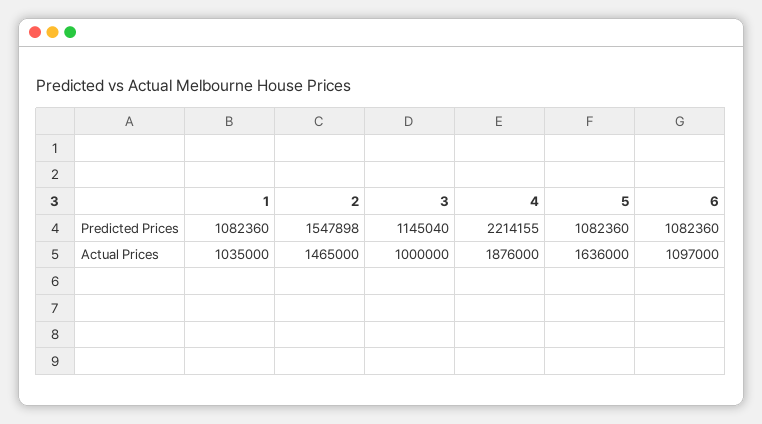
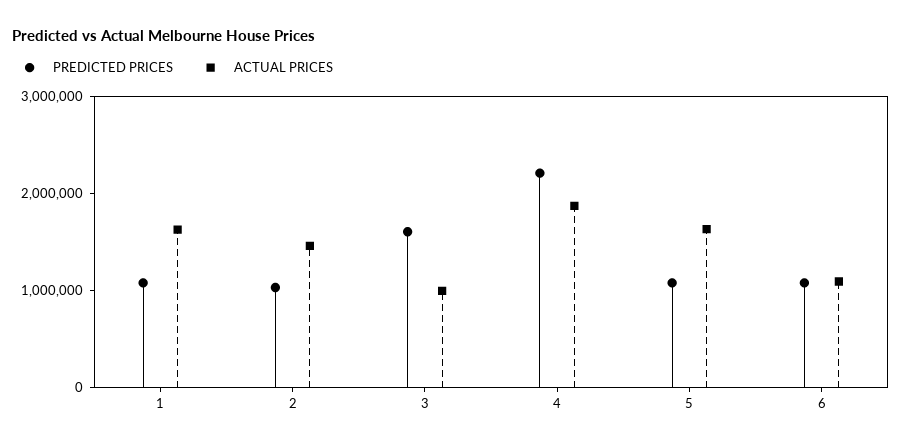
Predicted Prices, 2: 1547898 -> 1000000
Predicted Prices, 3: 1145040 -> 1600000
Actual Prices, 1: 1035000 -> 1600000

